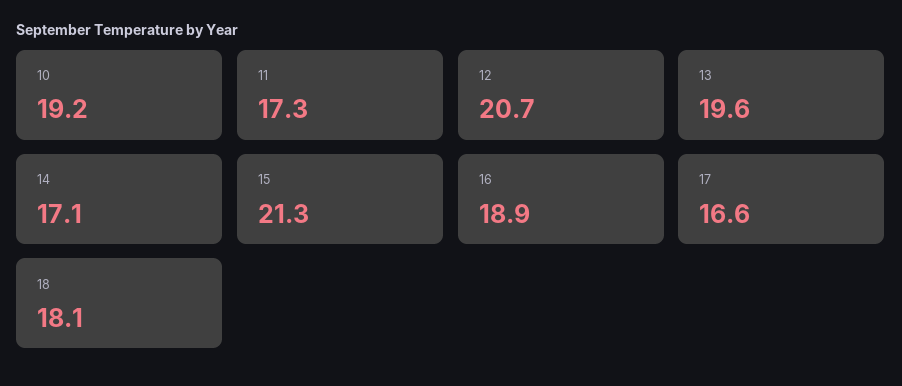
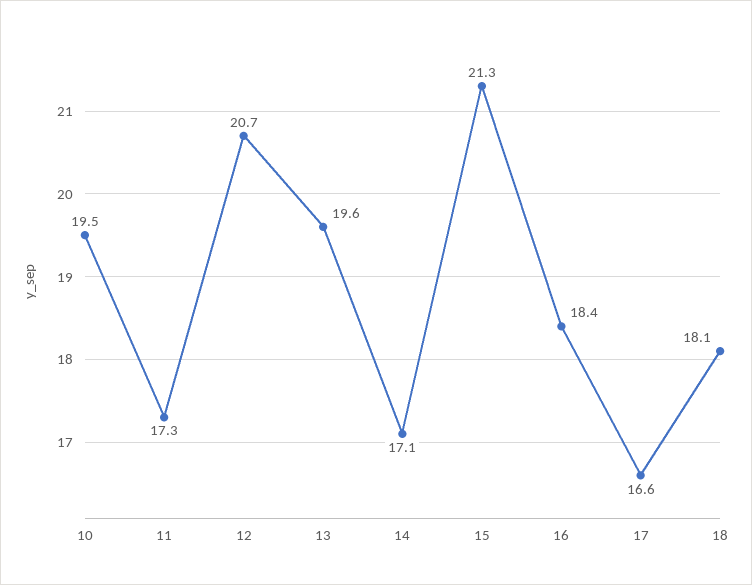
10: 19.2 -> 19.5
16: 18.9 -> 18.4

